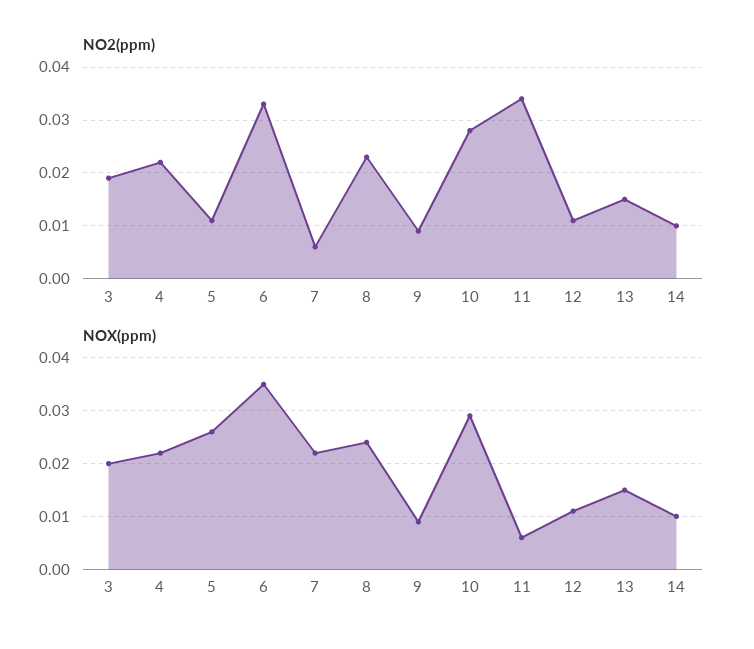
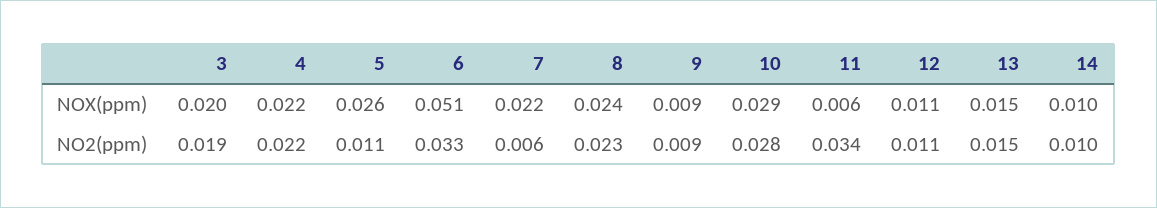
NOX(ppm), 6: 0.035 -> 0.051

